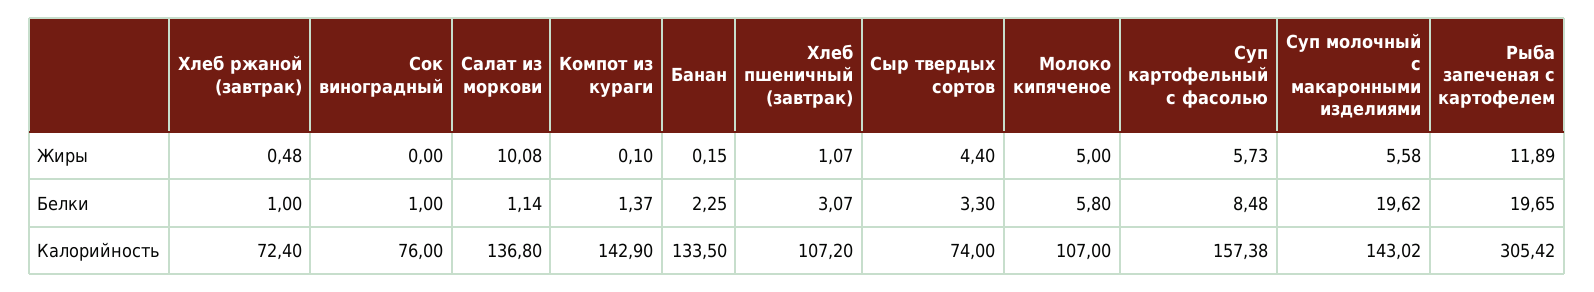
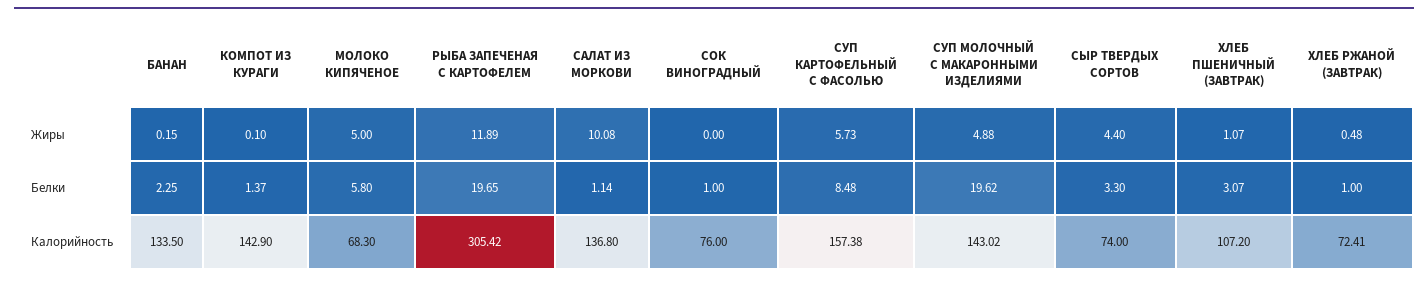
Суп молочный с макаронными изделиями, Жиры: 5.58 -> 4.88
Хлеб ржаной (завтрак), Калорийность: 72.4 -> 72.41
Молоко кипяченое, Калорийность: 107 -> 68.3

